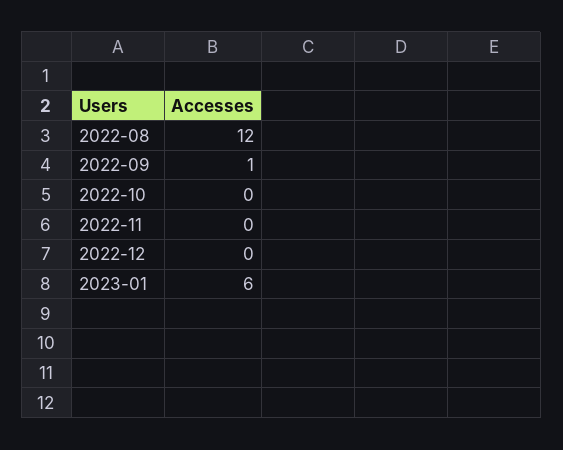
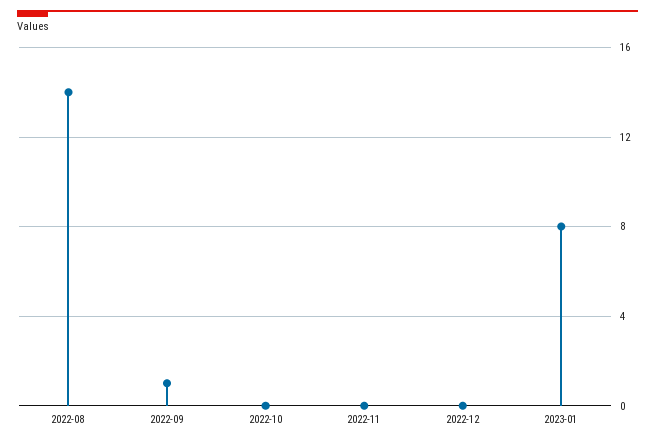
2022-08: 12 -> 14
2023-01: 6 -> 8

